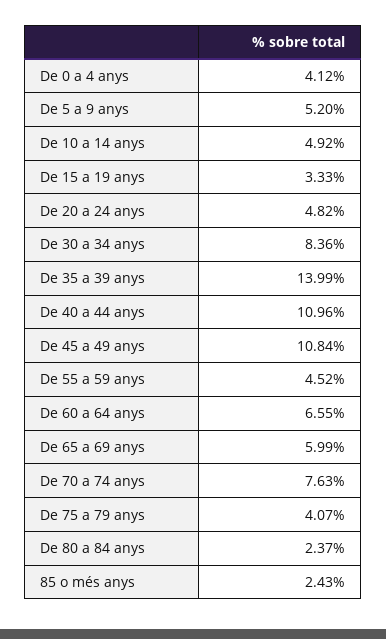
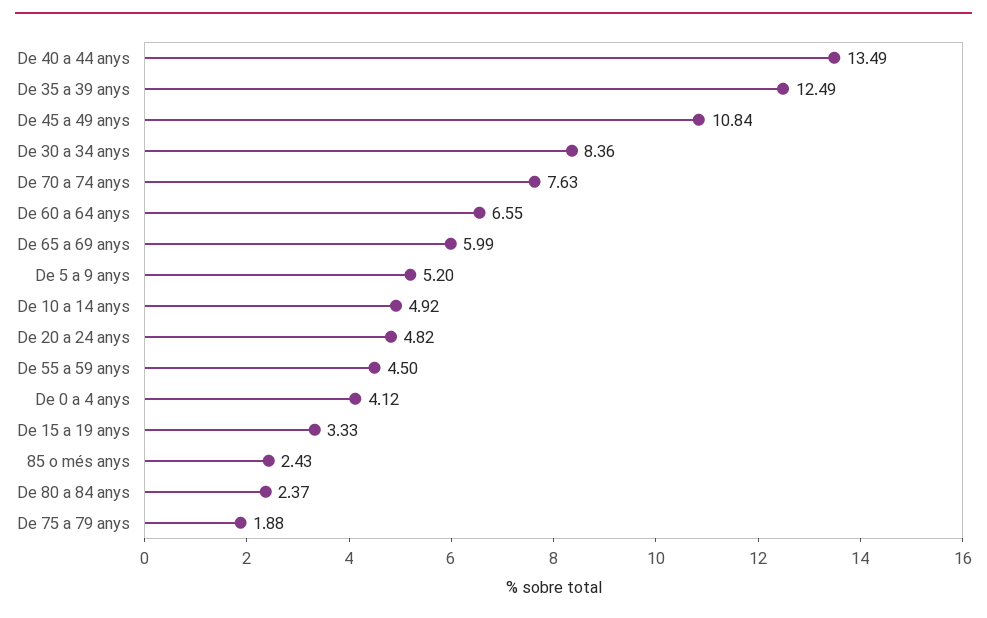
De 35 a 39 anys: 13.99 -> 12.49
De 40 a 44 anys: 10.96 -> 13.49
De 55 a 59 anys: 4.52 -> 4.5
De 75 a 79 anys: 4.07 -> 1.88

